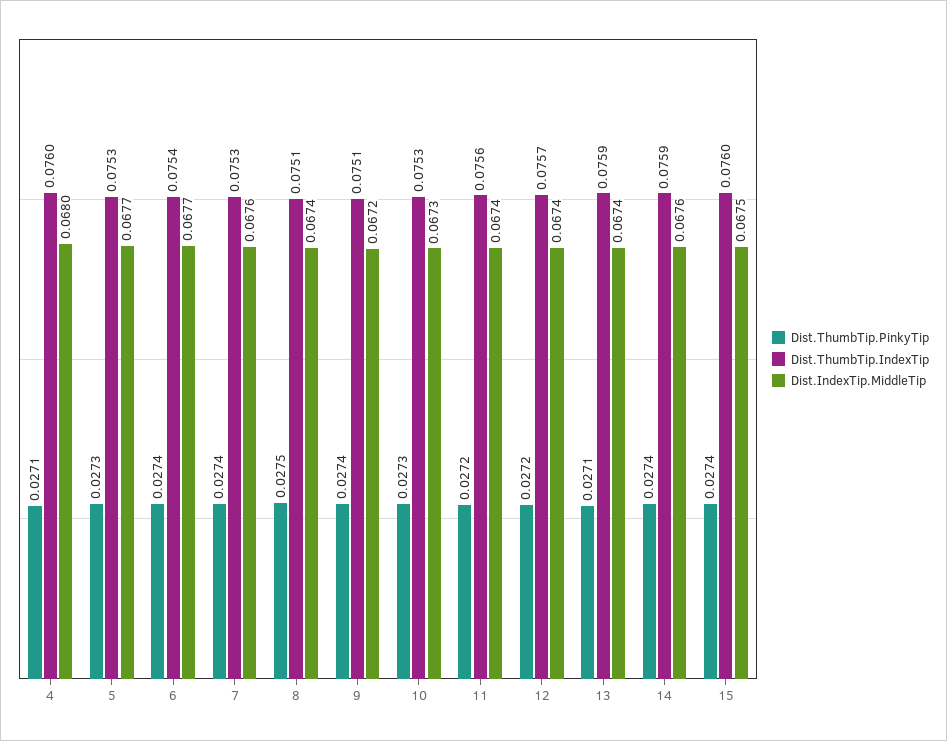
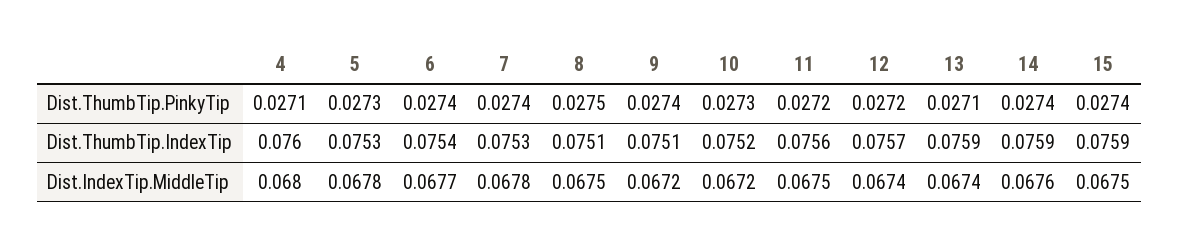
Dist.IndexTip.MiddleTip, 5: 0.0677 -> 0.0678
Dist.IndexTip.MiddleTip, 7: 0.0676 -> 0.0678
Dist.IndexTip.MiddleTip, 8: 0.0674 -> 0.0675
Dist.ThumbTip.IndexTip, 10: 0.0753 -> 0.0752
Dist.IndexTip.MiddleTip, 10: 0.0673 -> 0.0672
Dist.IndexTip.MiddleTip, 11: 0.0674 -> 0.0675
Dist.ThumbTip.IndexTip, 15: 0.076 -> 0.0759

